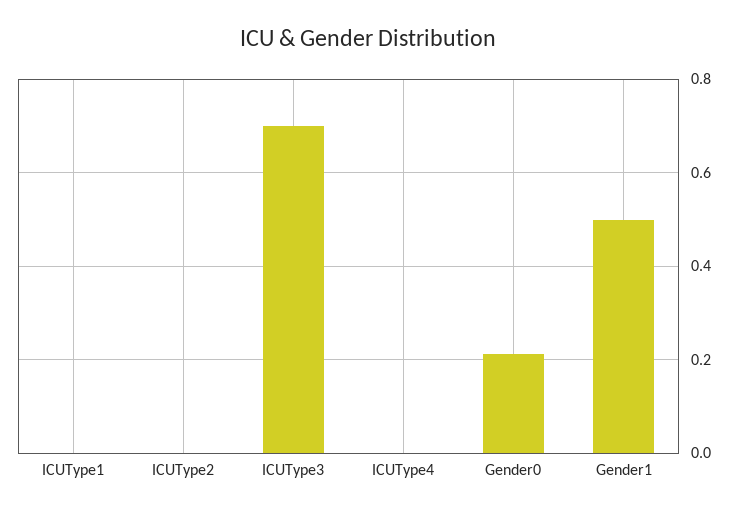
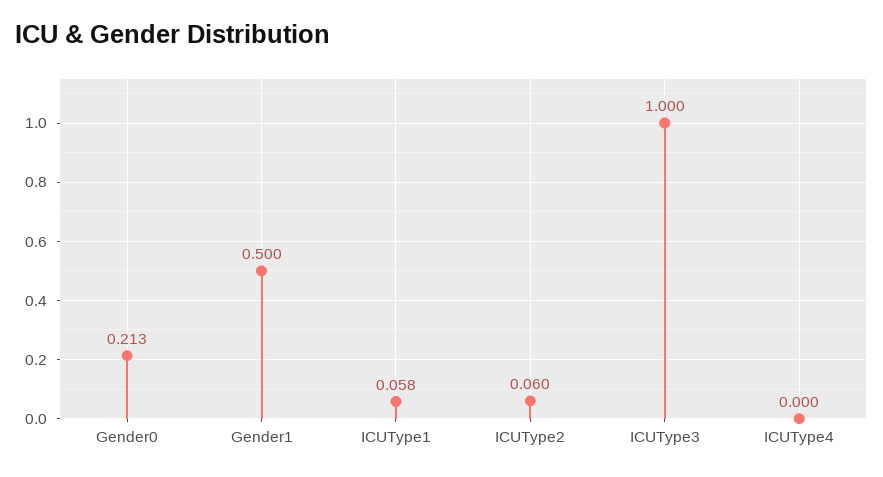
ICUType1: 0 -> 0.058
ICUType2: 0 -> 0.06
ICUType3: 0.7 -> 1

